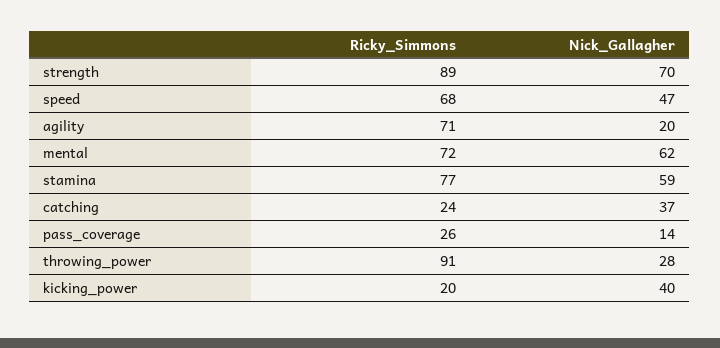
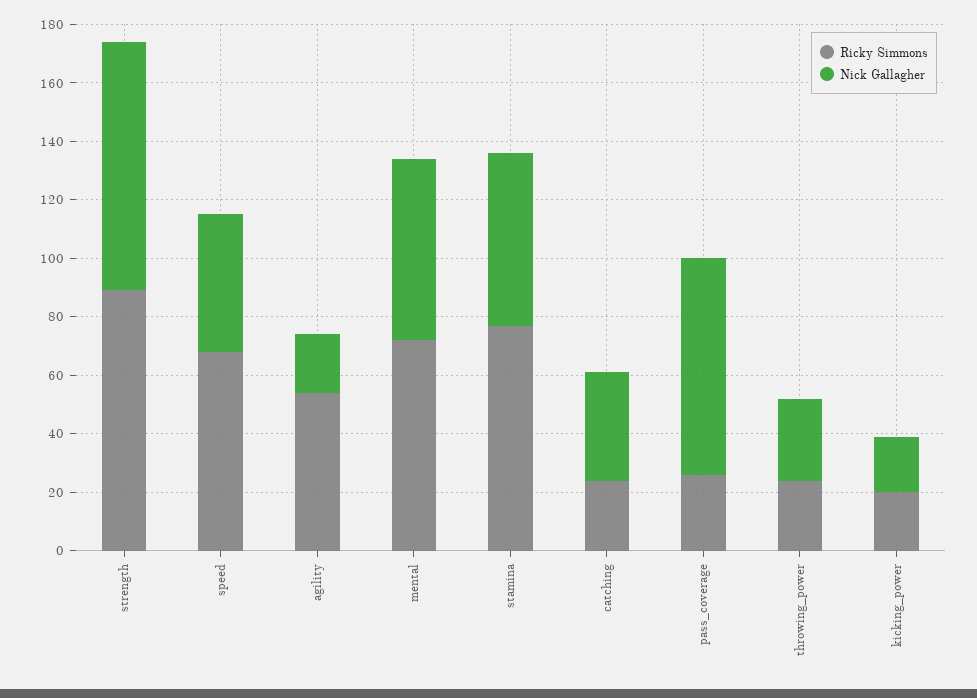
Nick_Gallagher, strength: 70 -> 85
Ricky_Simmons, agility: 71 -> 55
Nick_Gallagher, pass_coverage: 14 -> 75
Ricky_Simmons, throwing_power: 91 -> 25
Nick_Gallagher, kicking_power: 40 -> 20

